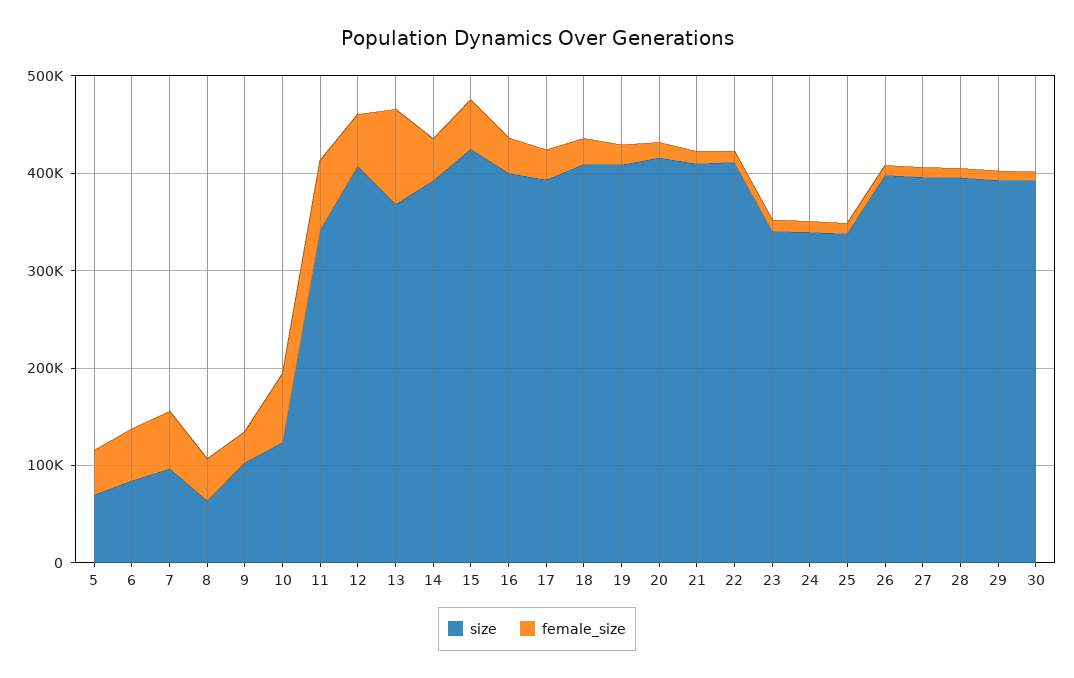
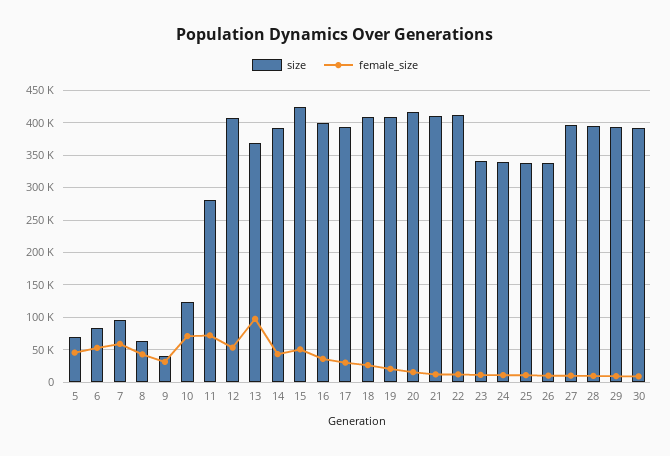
size, 9: 100000 -> 40000
size, 11: 340000 -> 280000
size, 26: 400000 -> 340000

